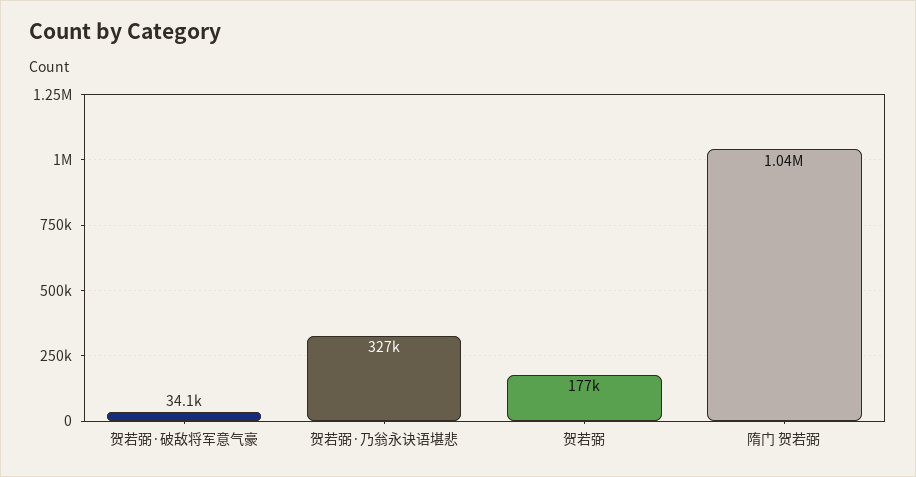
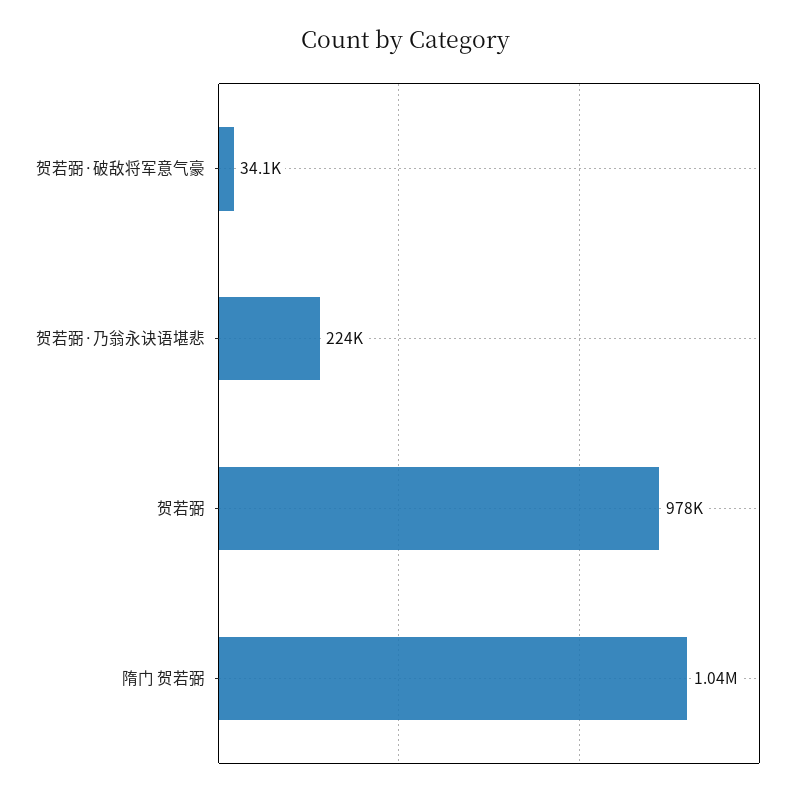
贺若弼·乃翁永诀语堪悲: 327000 -> 224000
贺若弼: 177000 -> 978000

